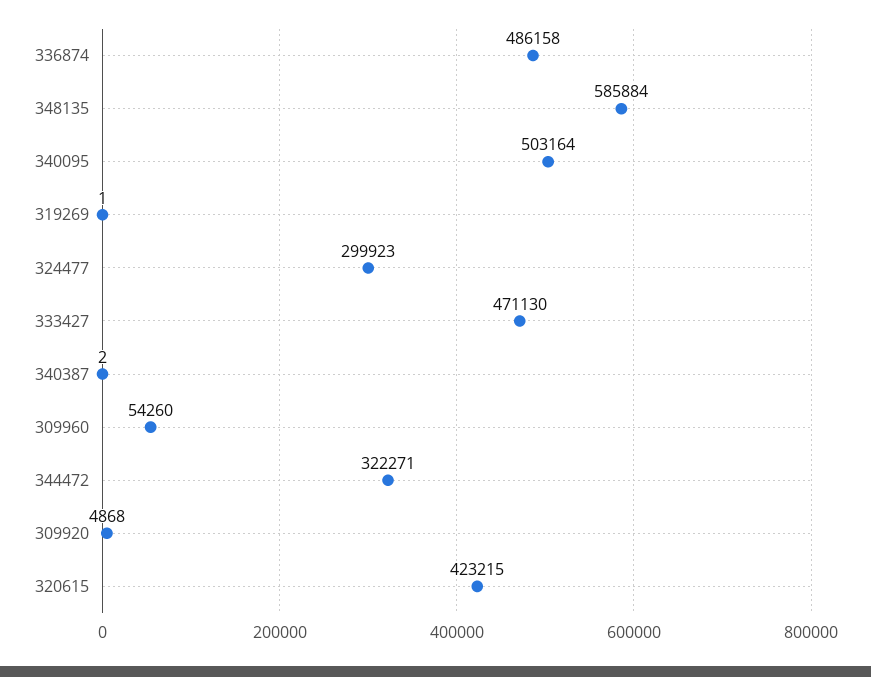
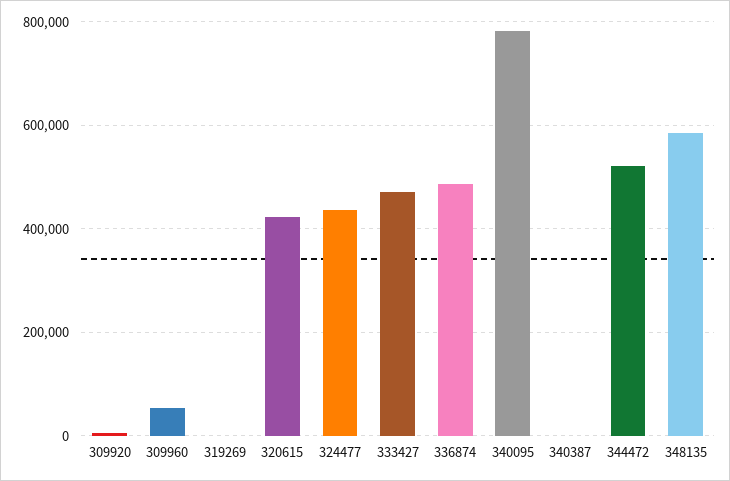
340095: 503164 -> 780000
324477: 299923 -> 440000
344472: 322271 -> 520000

